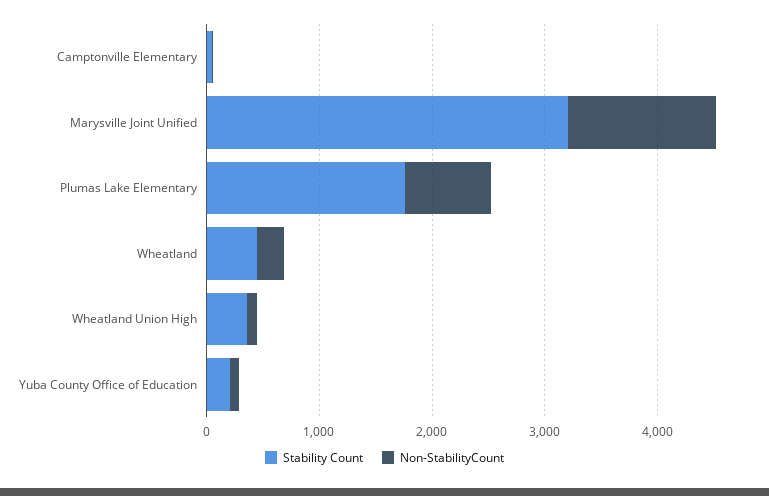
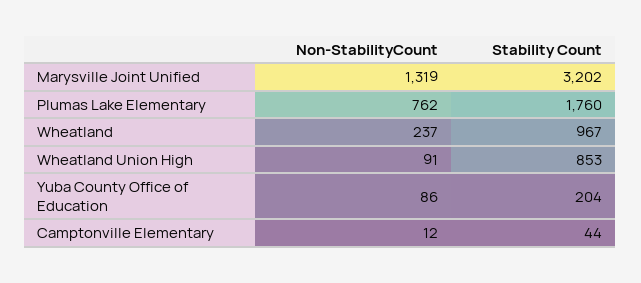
Stability Count, Wheatland: 400 -> 967
Stability Count, Wheatland Union High: 400 -> 853

